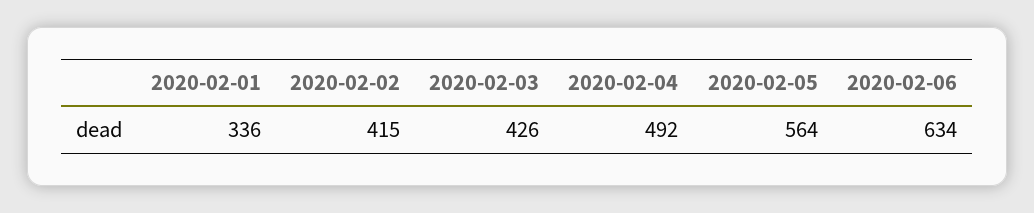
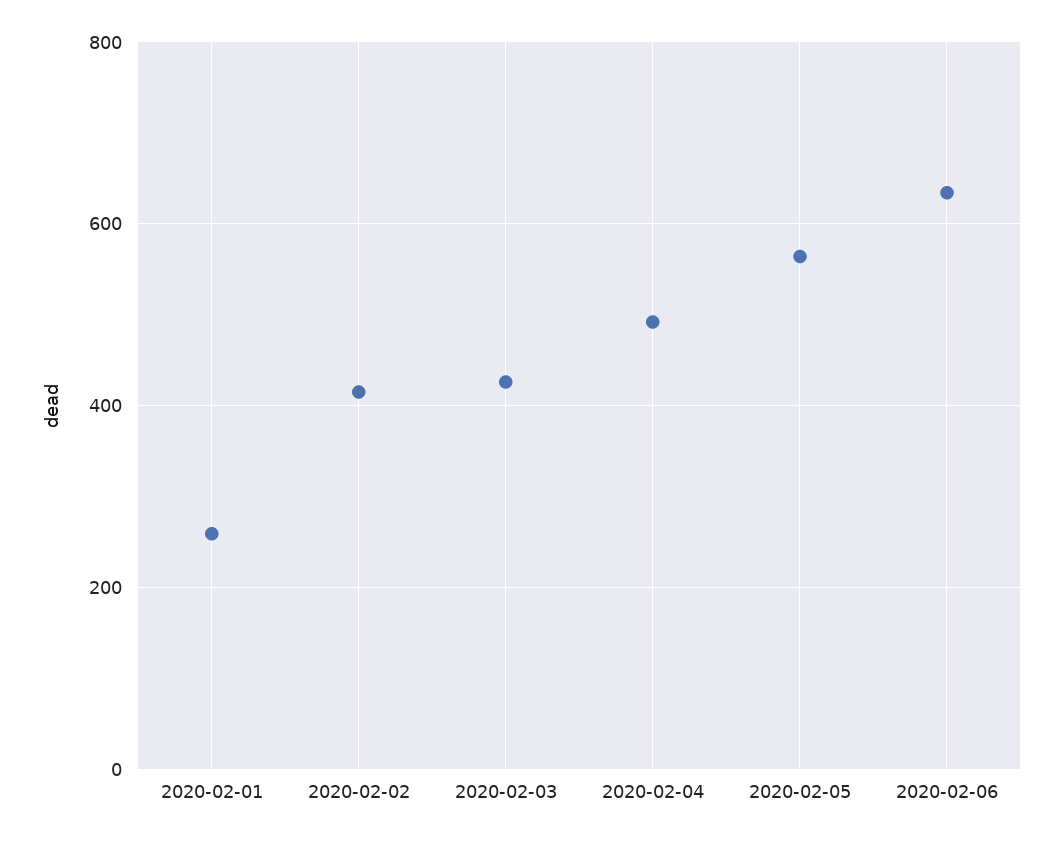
2020-02-01: 336 -> 260

